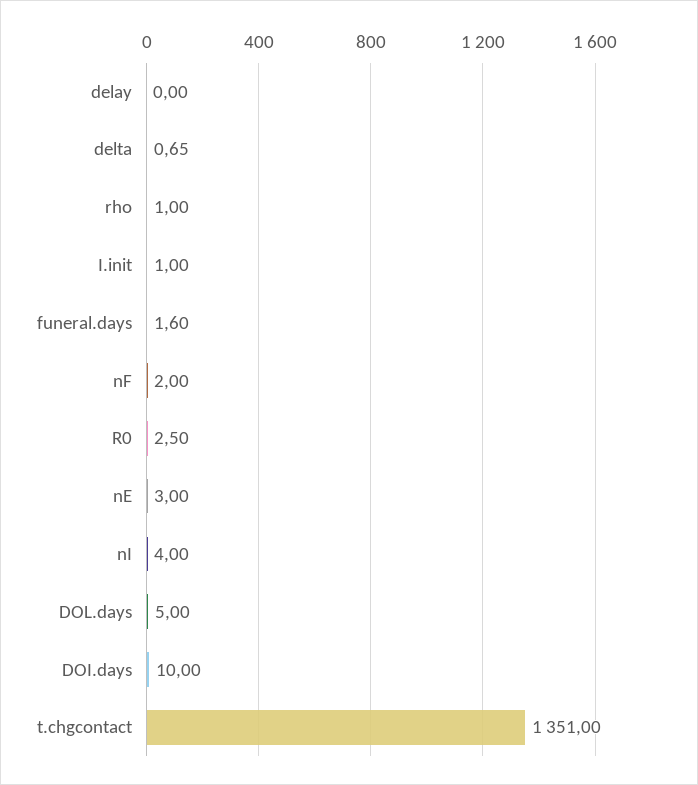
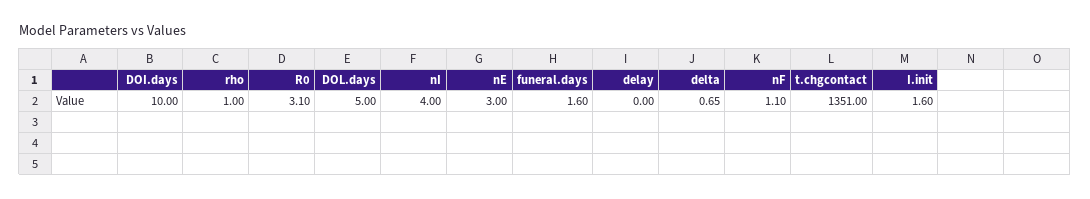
I.init: 1 -> 1.6
nF: 2 -> 1.1
R0: 2.5 -> 3.1

